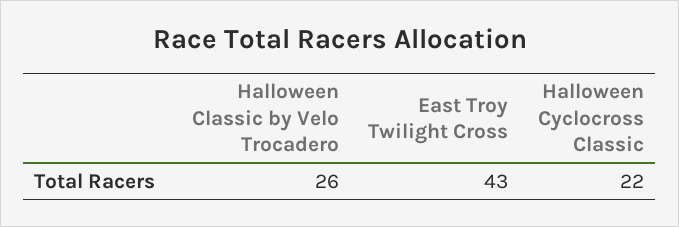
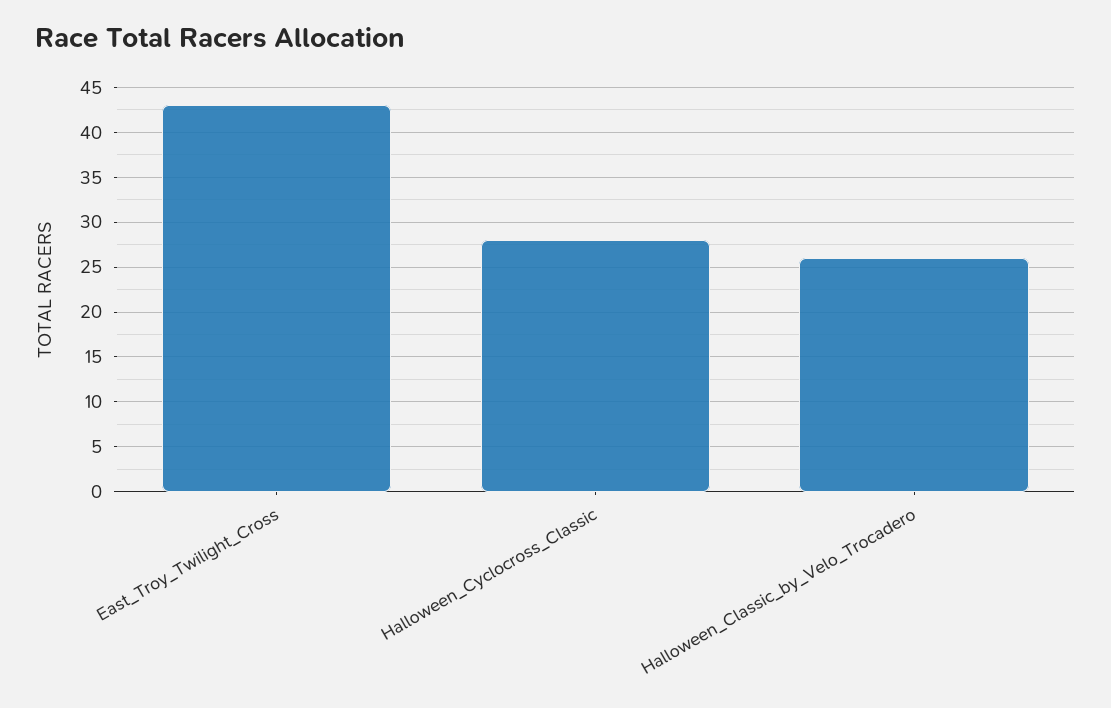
Halloween Cyclocross Classic: 22 -> 28

